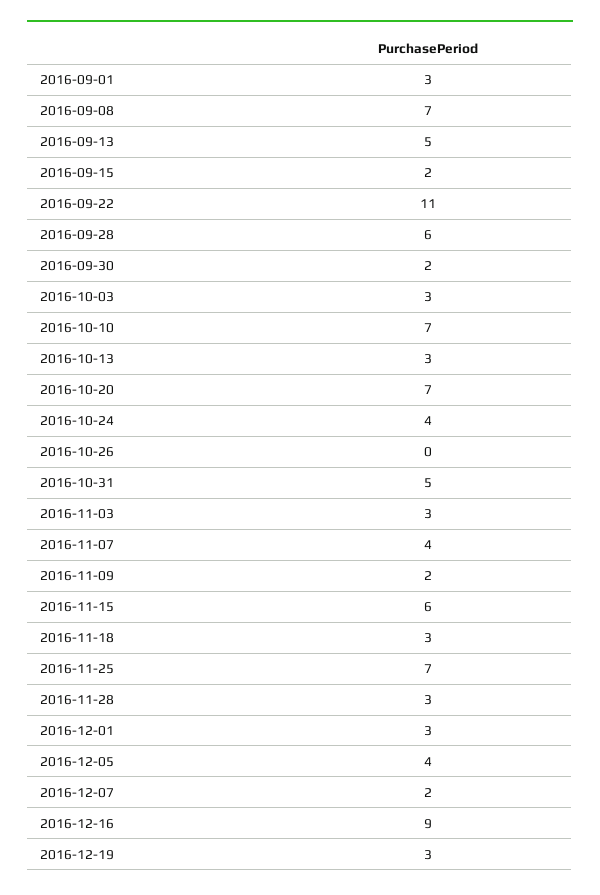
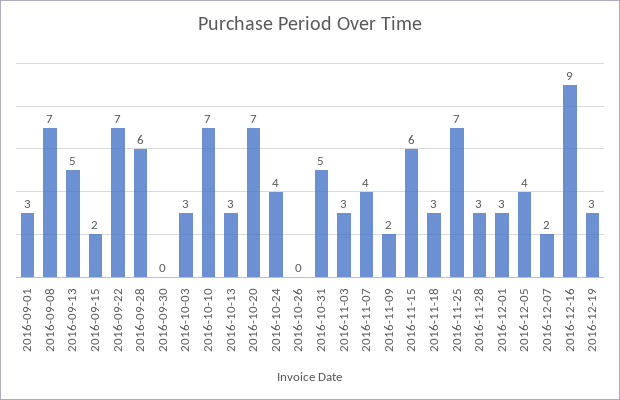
2016-09-22: 11 -> 7
2016-09-30: 2 -> 0

